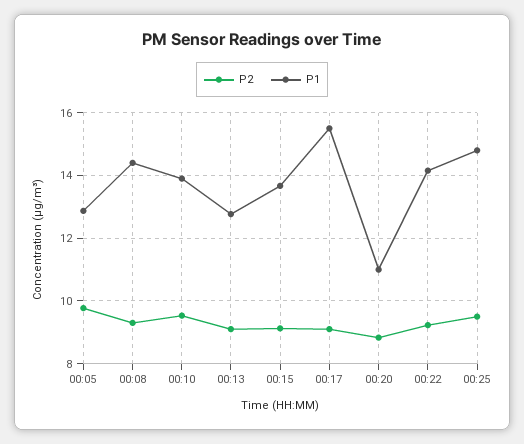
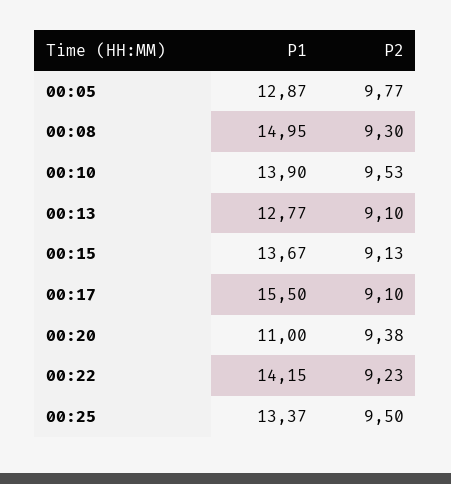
P1, 00:08: 14.4 -> 14.95
P2, 00:20: 8.8 -> 9.38
P1, 00:25: 14.8 -> 13.37

